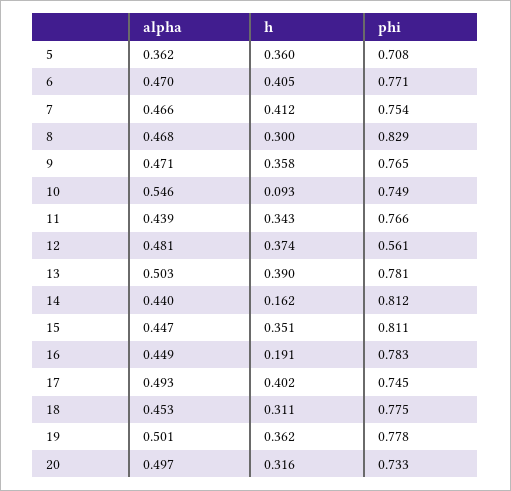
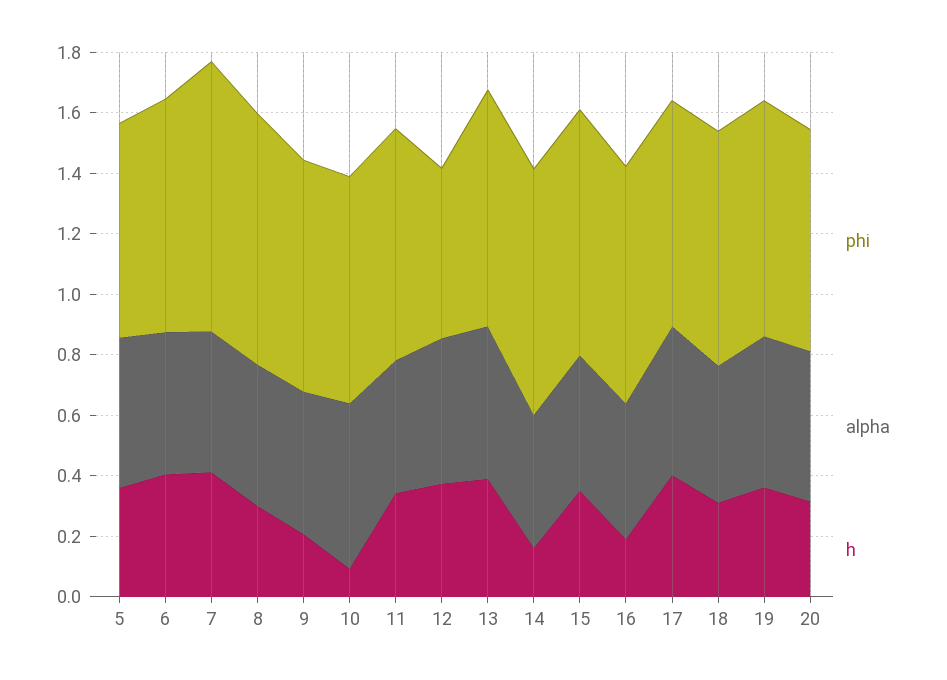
alpha, 5: 0.362 -> 0.5
phi, 7: 0.754 -> 0.9
h, 9: 0.358 -> 0.2

